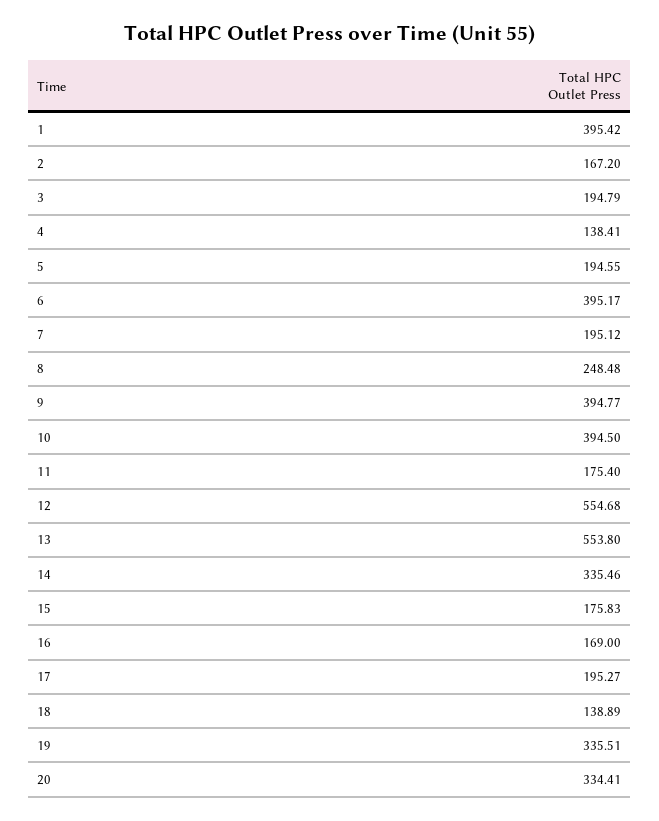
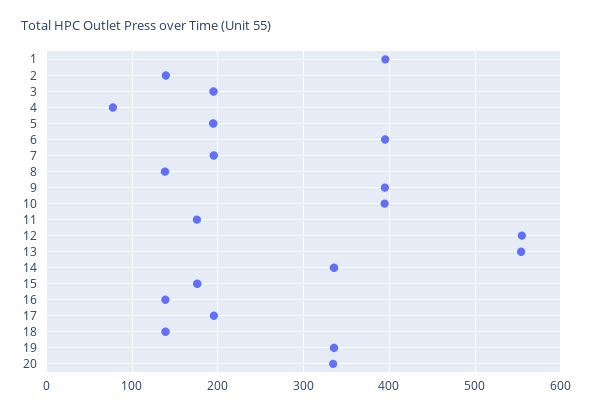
2: 167.2 -> 140
4: 138.41 -> 80
8: 248.48 -> 140
16: 169 -> 140

